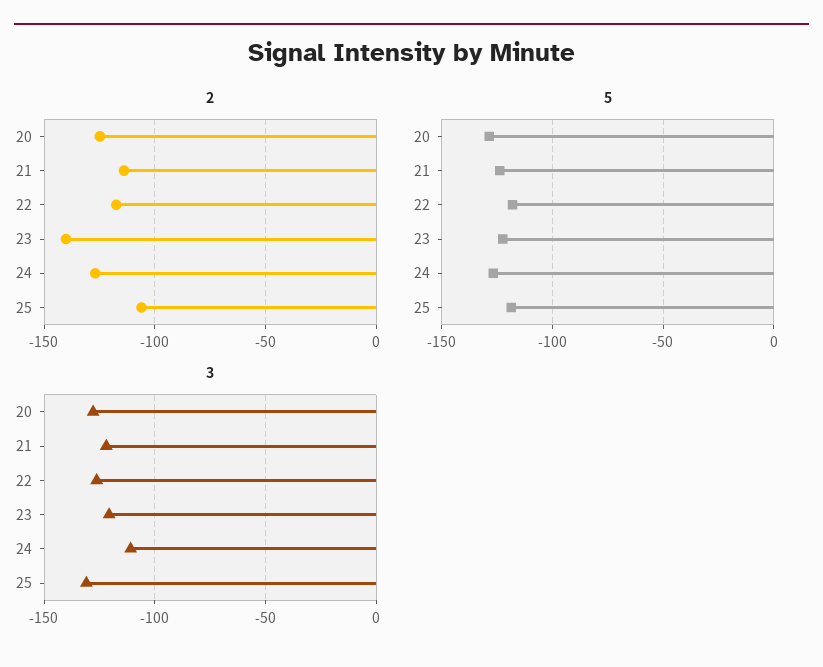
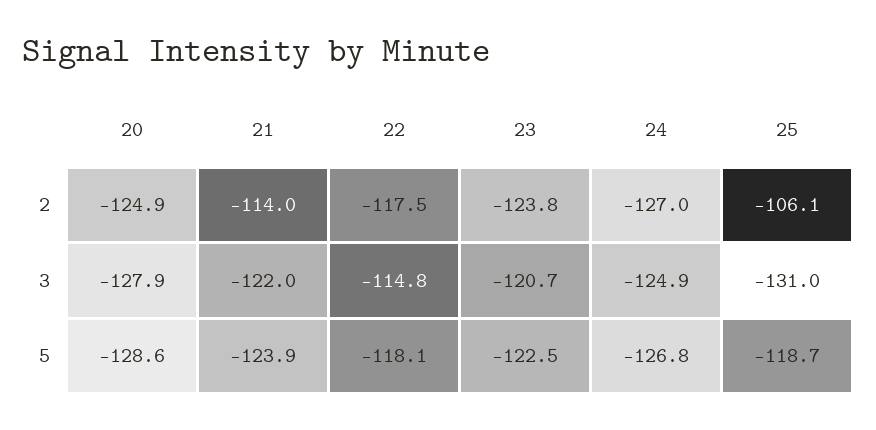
2, 23: -140 -> -123.8
3, 22: -125 -> -114.8
3, 24: -110 -> -124.9

